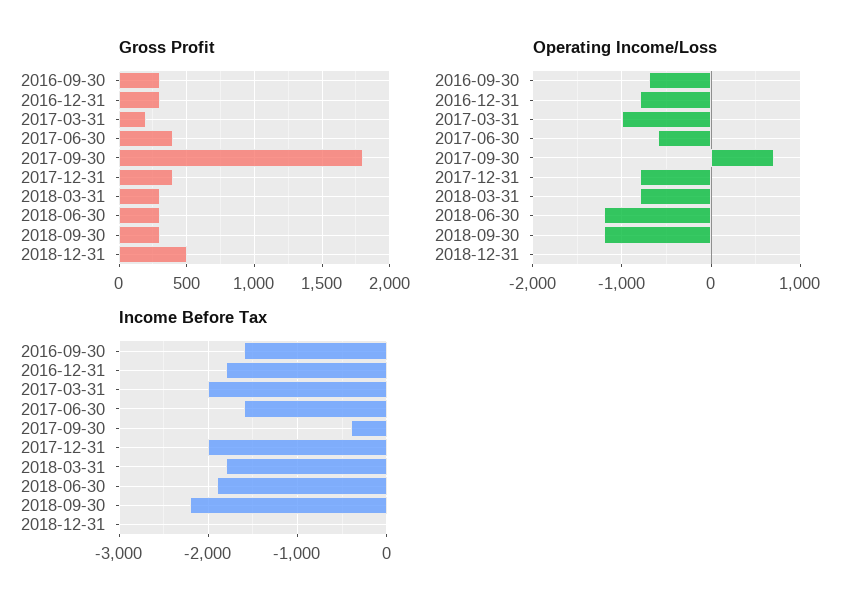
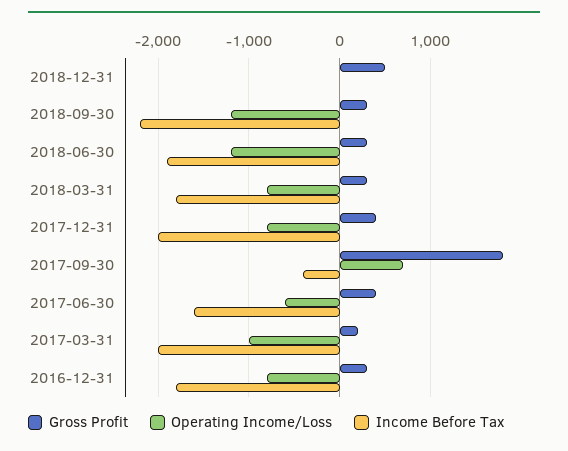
Gross Profit, 2016-09-30: 300 -> none
Operating Income/Loss, 2016-09-30: -700 -> none
Income Before Tax, 2016-09-30: -1600 -> none

